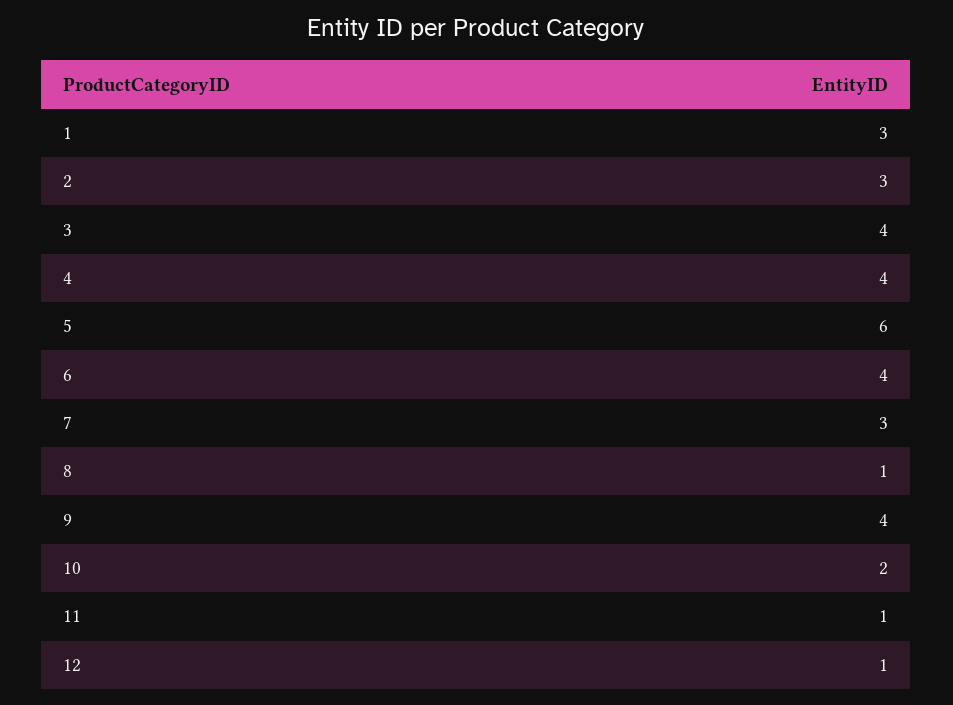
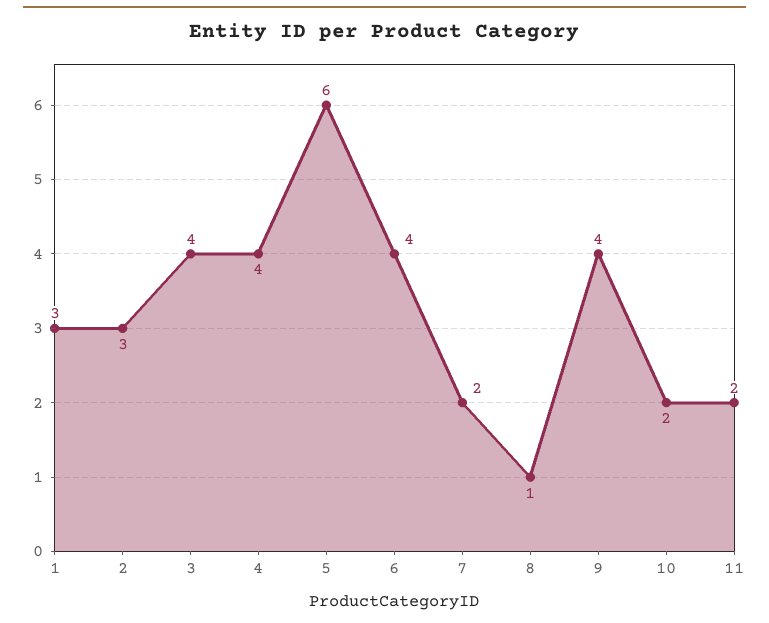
7: 3 -> 2
11: 1 -> 2
12: 1 -> none

